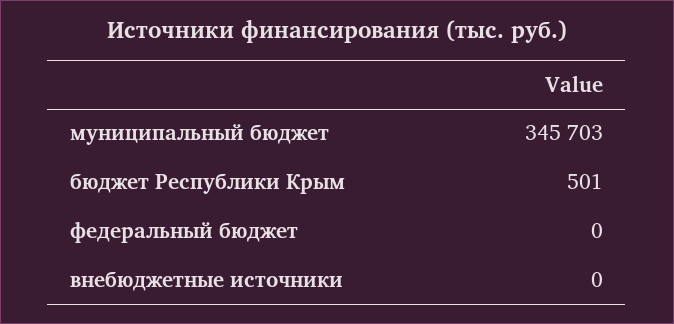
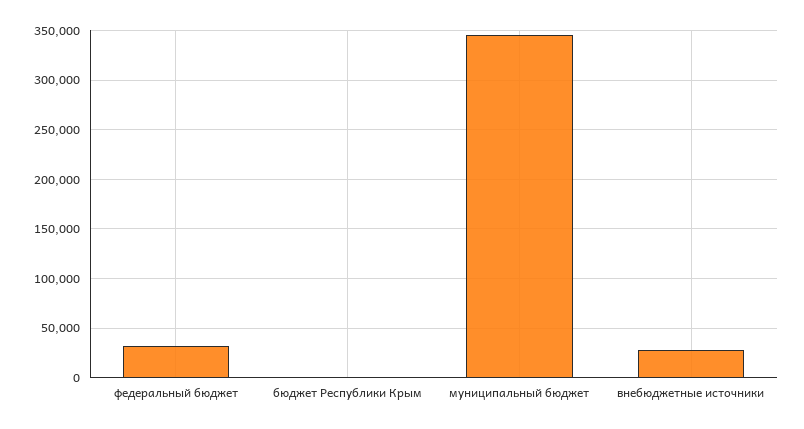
федеральный бюджет: 0 -> 30000
внебюджетные источники: 0 -> 30000

